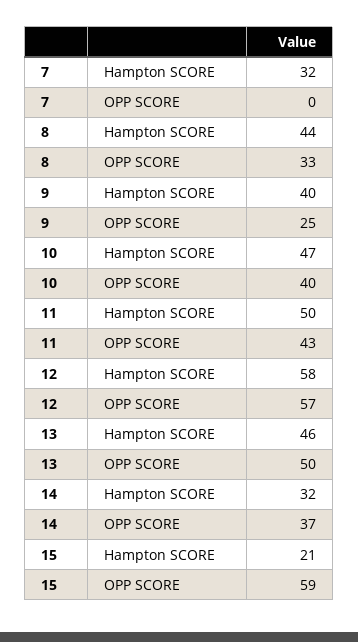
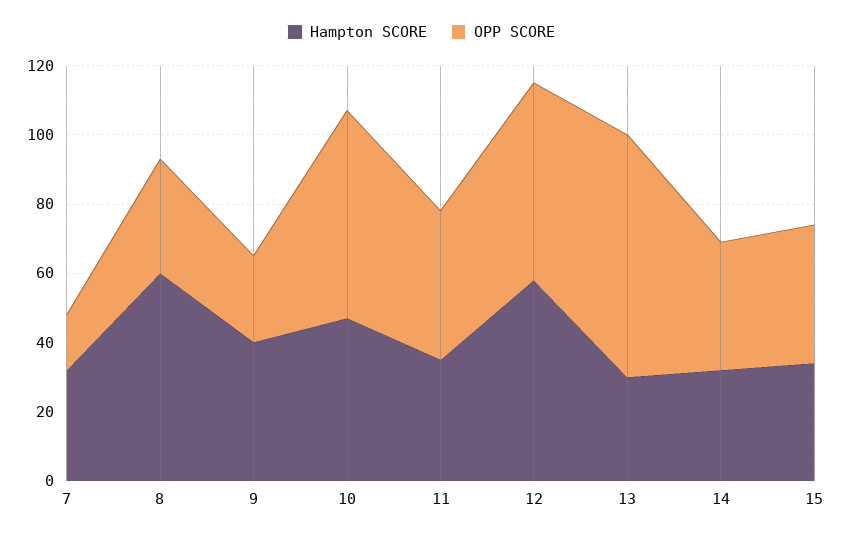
OPP SCORE, 7: 0 -> 15
Hampton SCORE, 8: 44 -> 60
OPP SCORE, 10: 40 -> 60
Hampton SCORE, 11: 50 -> 35
Hampton SCORE, 13: 46 -> 30
OPP SCORE, 13: 50 -> 70
Hampton SCORE, 15: 21 -> 35
OPP SCORE, 15: 59 -> 40

